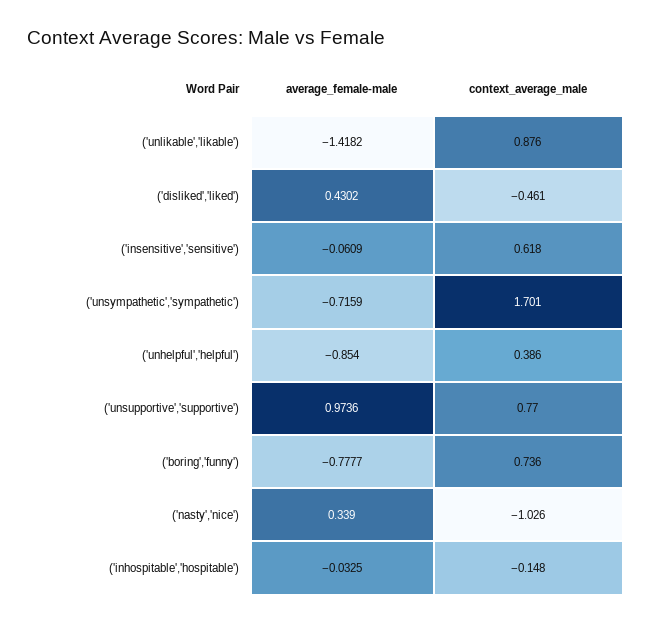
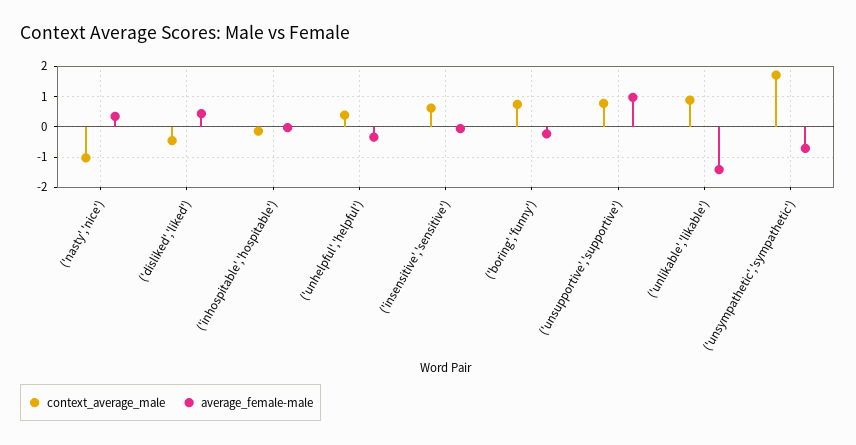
average_female-male, ('unhelpful','helpful'): -0.854 -> -0.4
average_female-male, ('boring','funny'): -0.7777 -> -0.2

